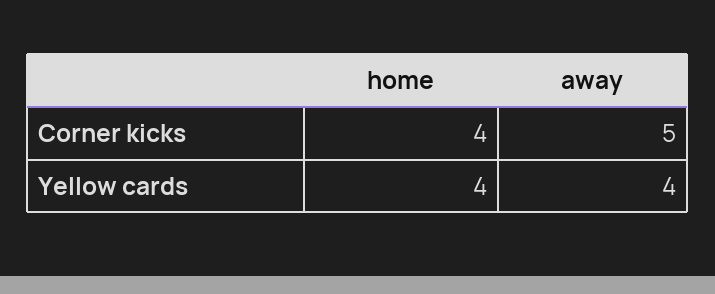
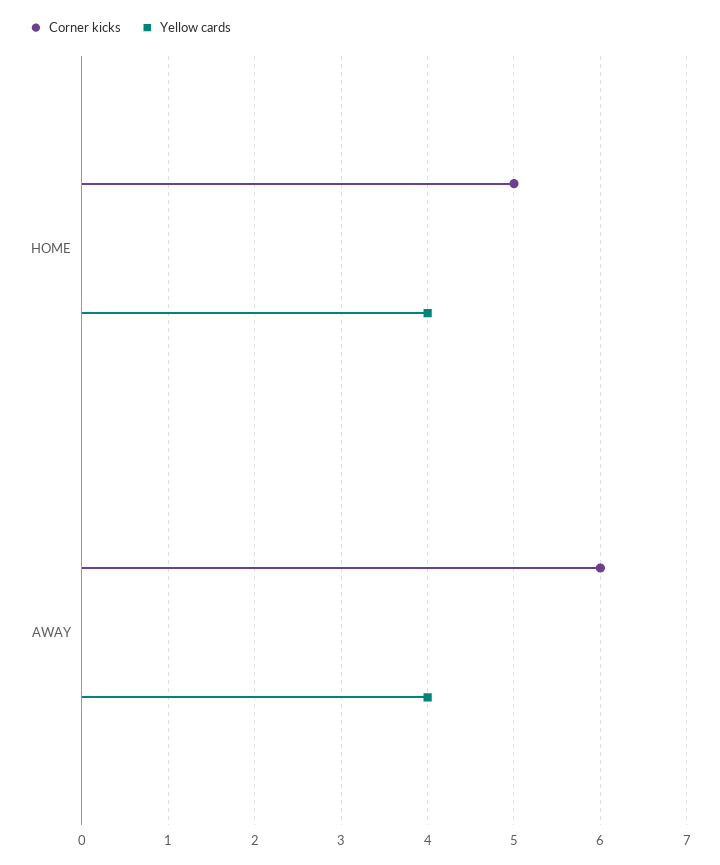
Corner kicks, home: 4 -> 5
Corner kicks, away: 5 -> 6

